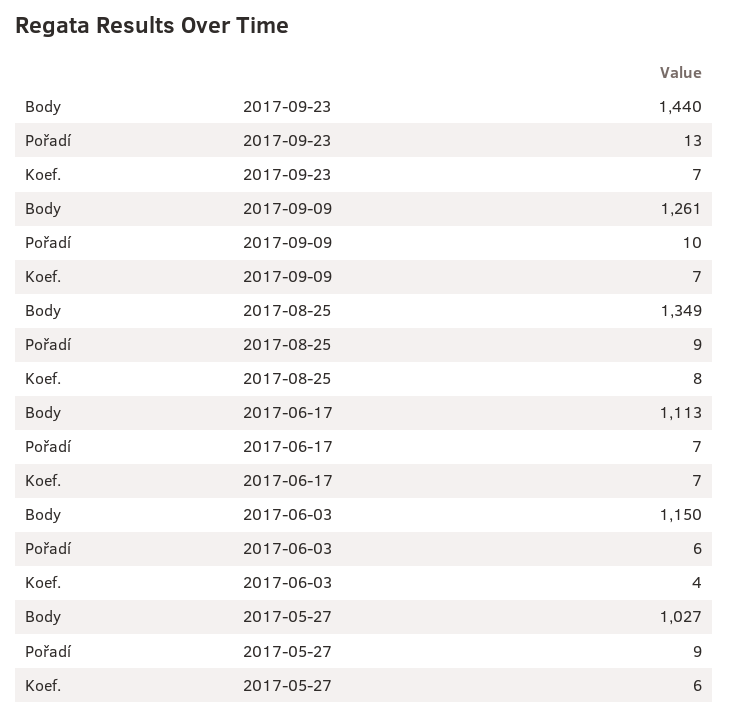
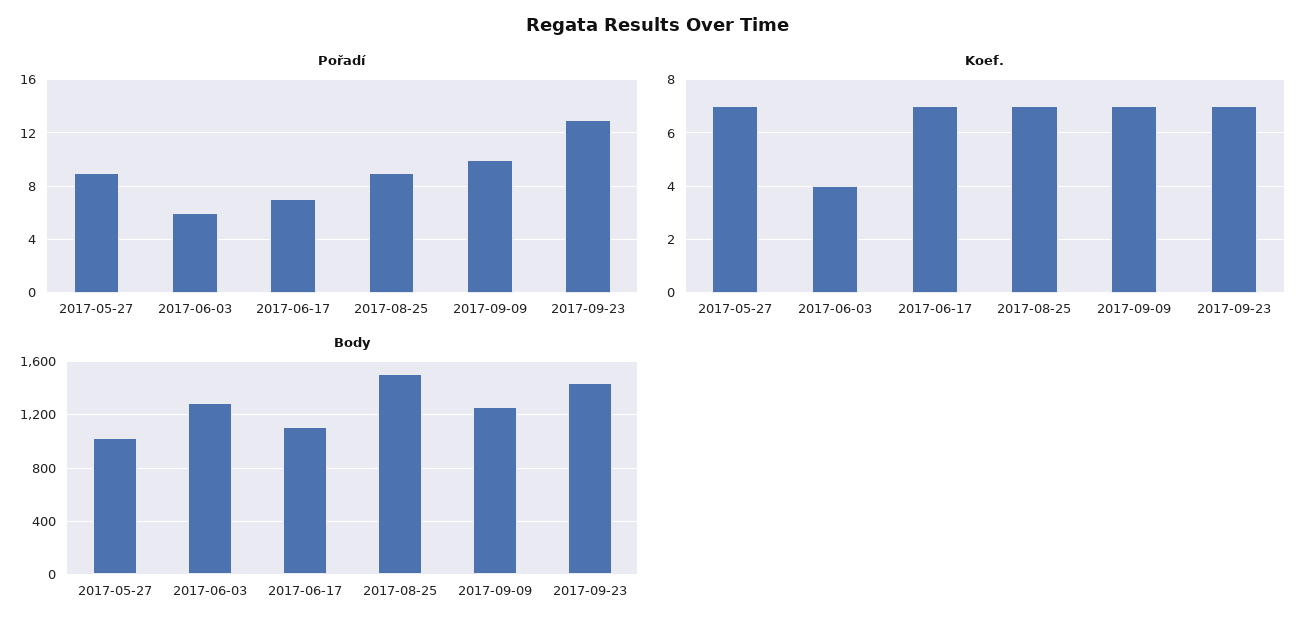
Body, 2017-08-25: 1349 -> 1500
Koef., 2017-08-25: 8 -> 7
Body, 2017-06-03: 1150 -> 1300
Koef., 2017-05-27: 6 -> 7

